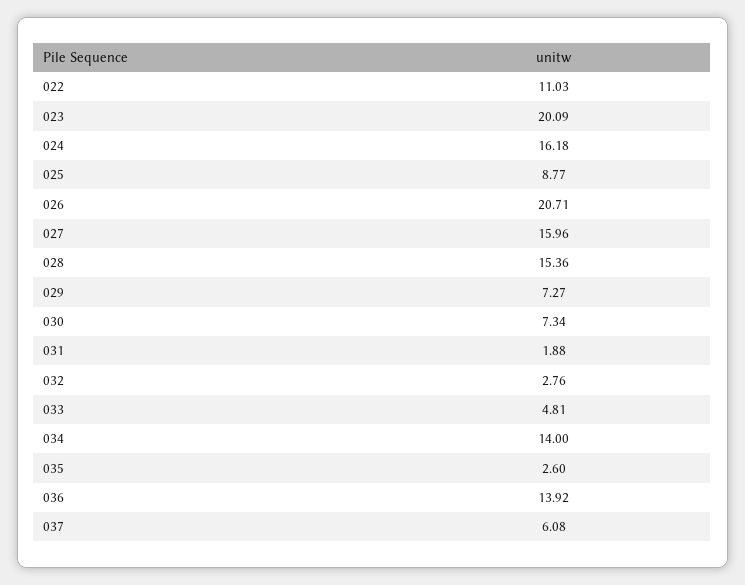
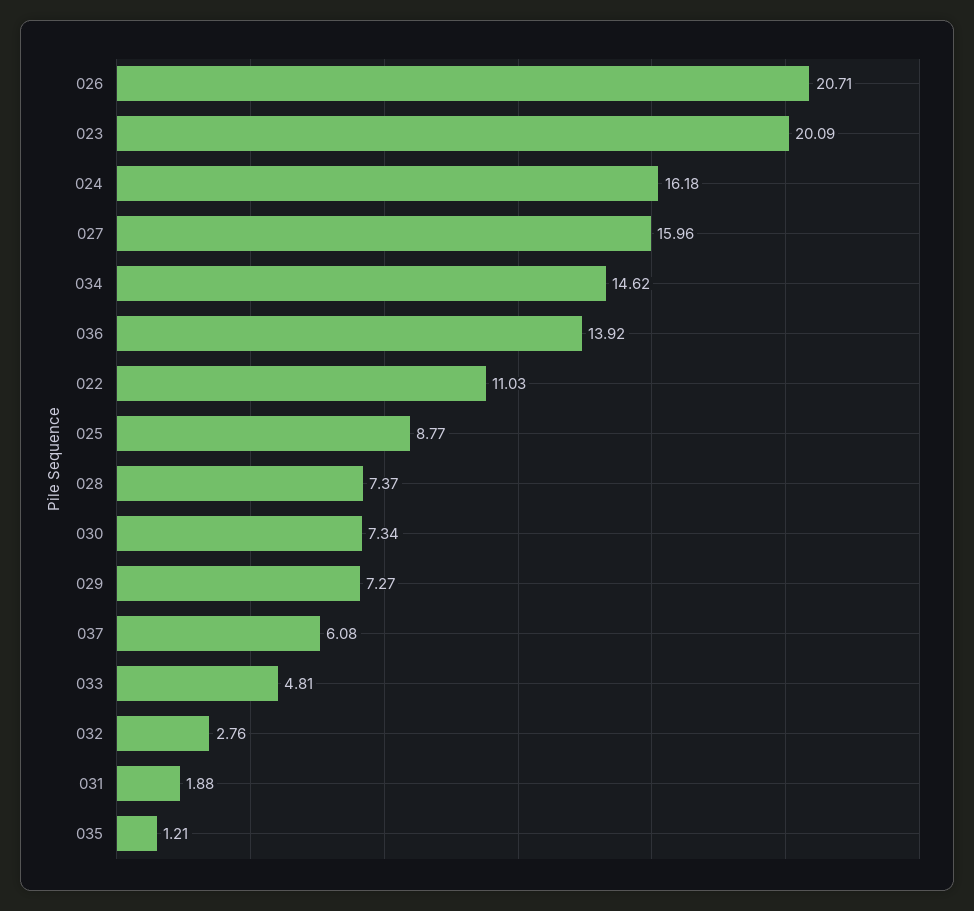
028: 15.36 -> 7.37
034: 14 -> 14.62
035: 2.6 -> 1.21

